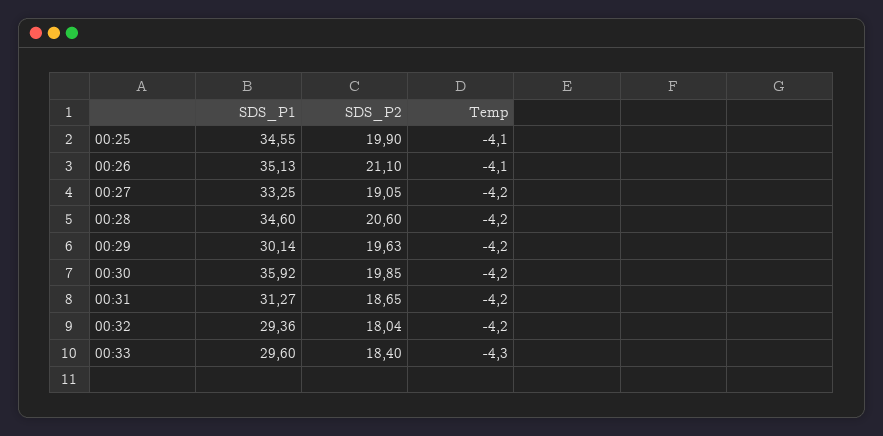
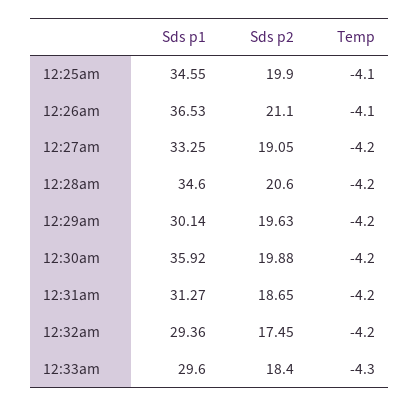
SDS_P1, 00:26: 35.13 -> 36.53
SDS_P2, 00:30: 19.85 -> 19.88
SDS_P2, 00:32: 18.04 -> 17.45

